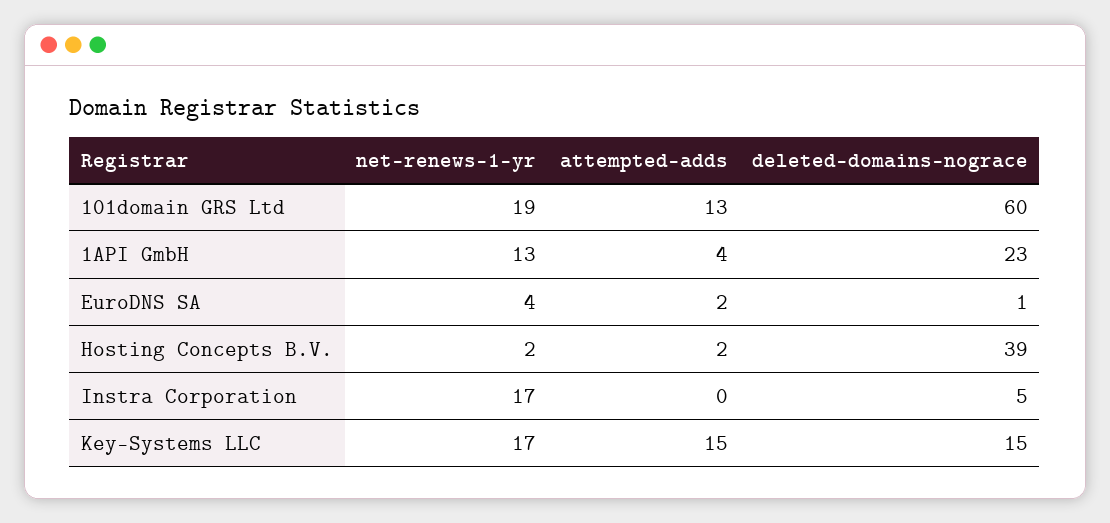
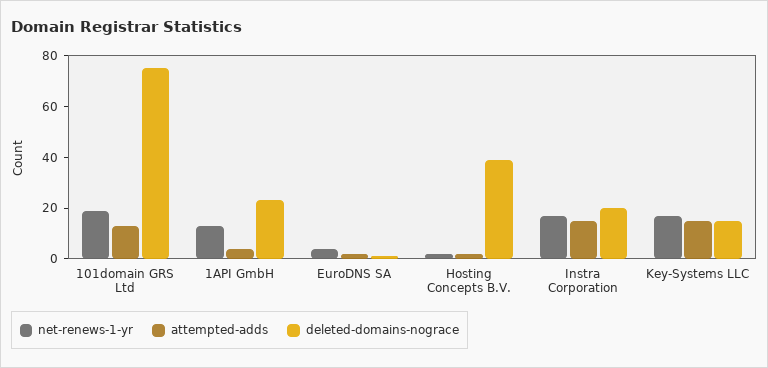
deleted-domains-nograce, 101domain GRS Ltd: 60 -> 75
attempted-adds, Instra Corporation: 0 -> 15
deleted-domains-nograce, Instra Corporation: 5 -> 20

